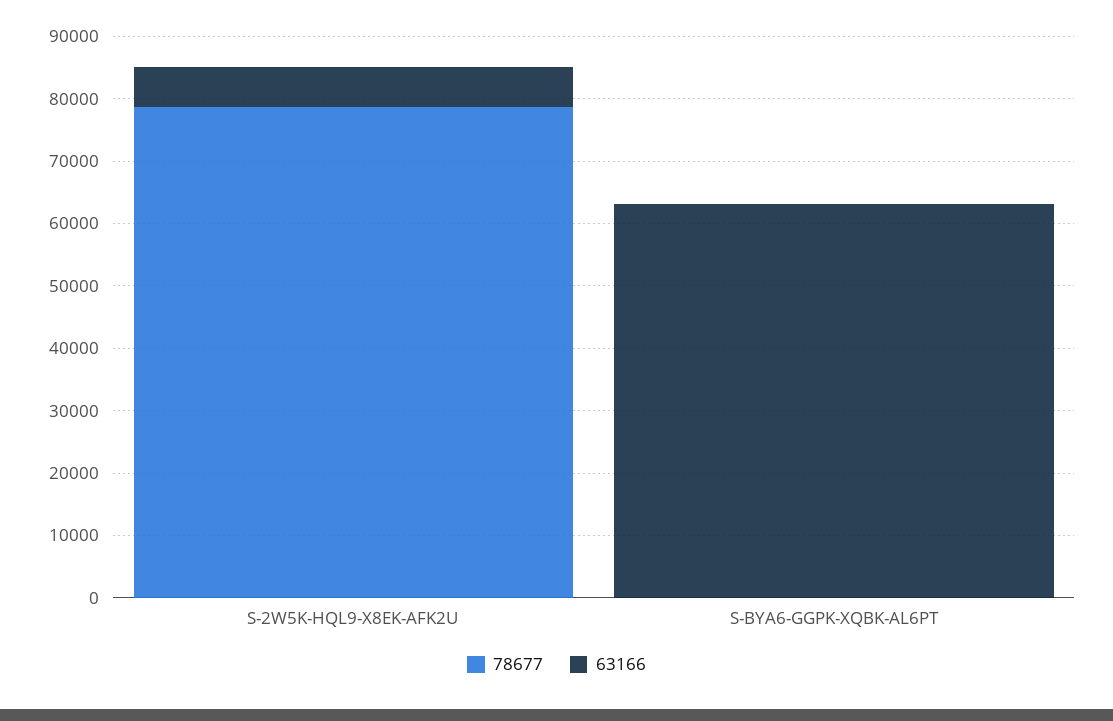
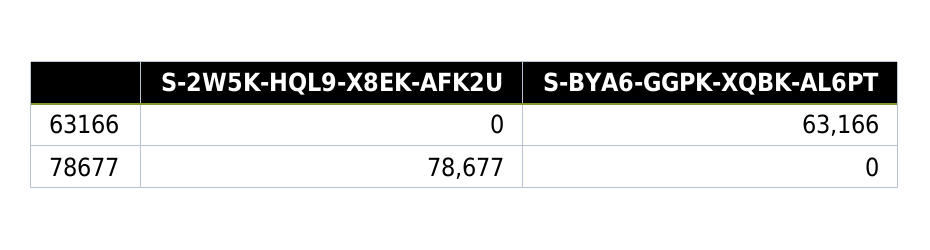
63166, S-2W5K-HQL9-X8EK-AFK2U: 6000 -> 0

